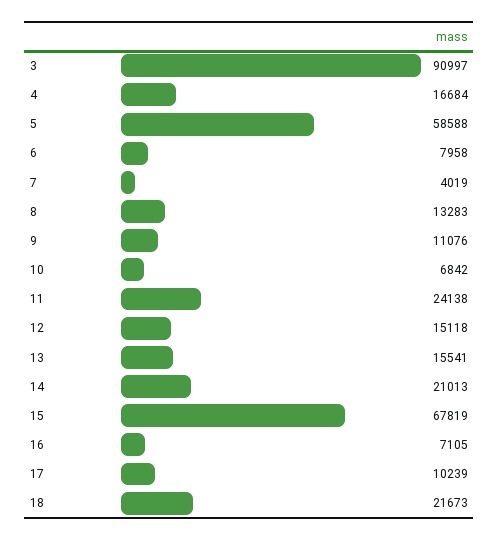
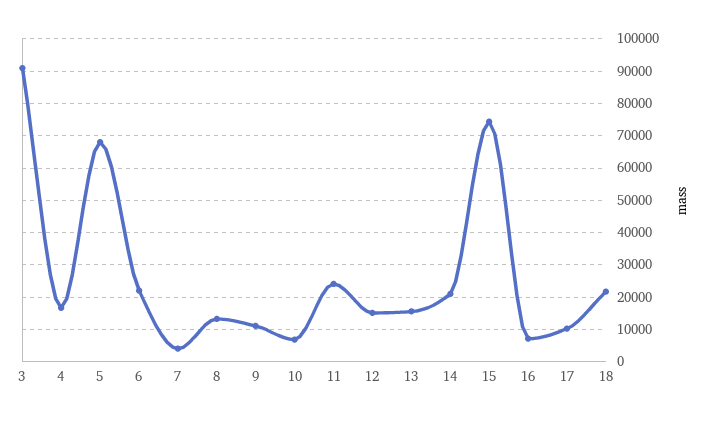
5: 58588 -> 68000
6: 7958 -> 22000
15: 67819 -> 74000

